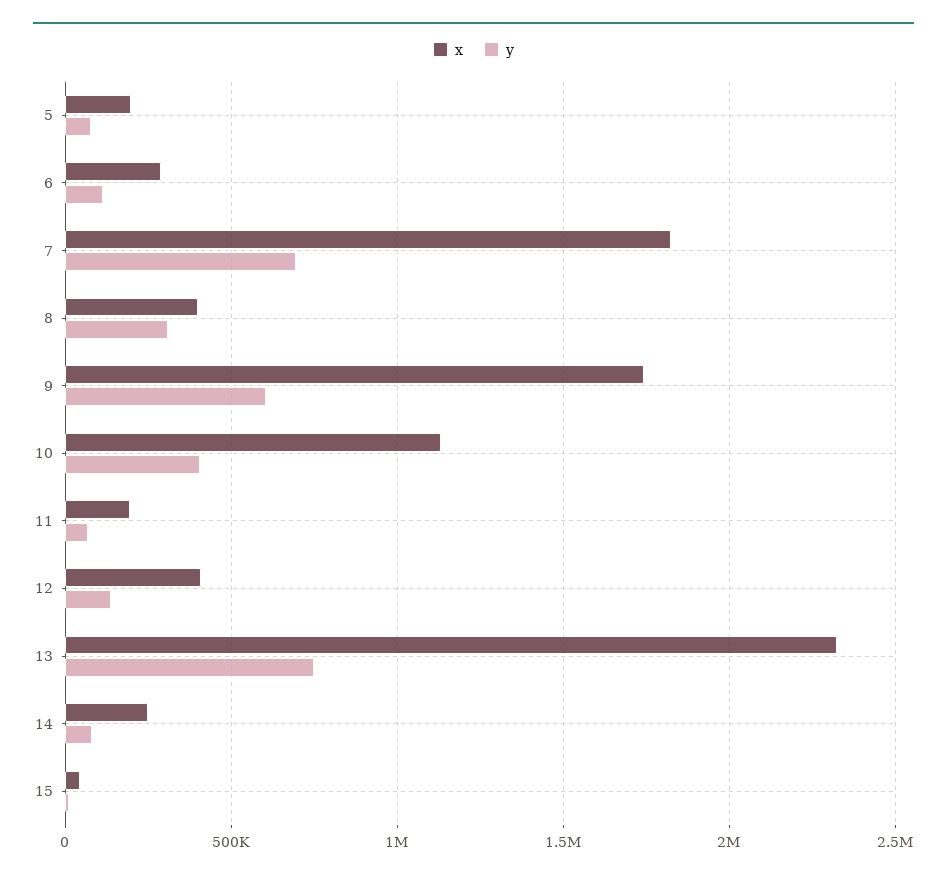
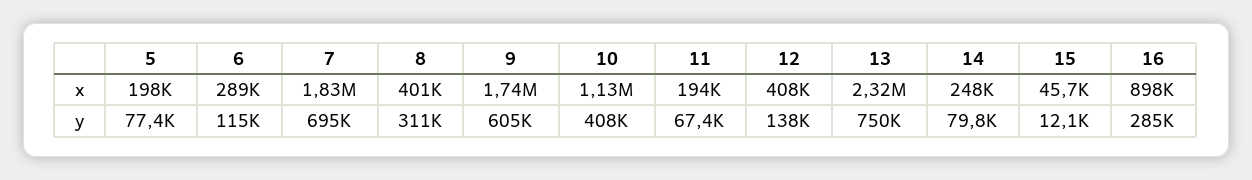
x, 16: none -> 898000
y, 16: none -> 285000

